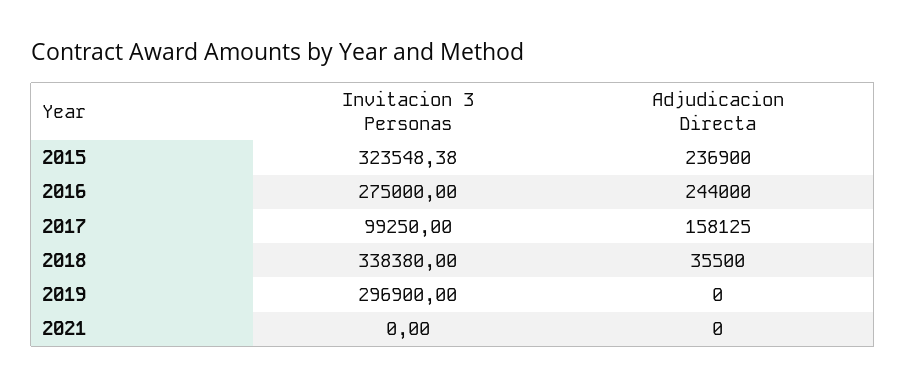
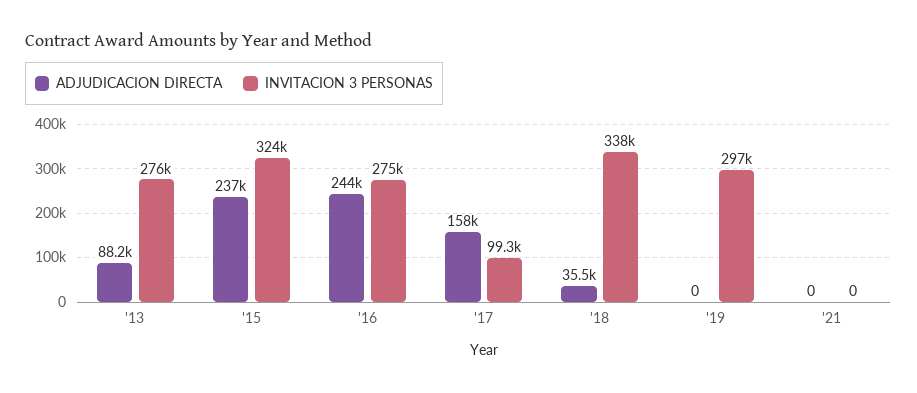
Adjudicacion Directa, '13: none -> 88200
Invitacion 3 Personas, '13: none -> 276000

